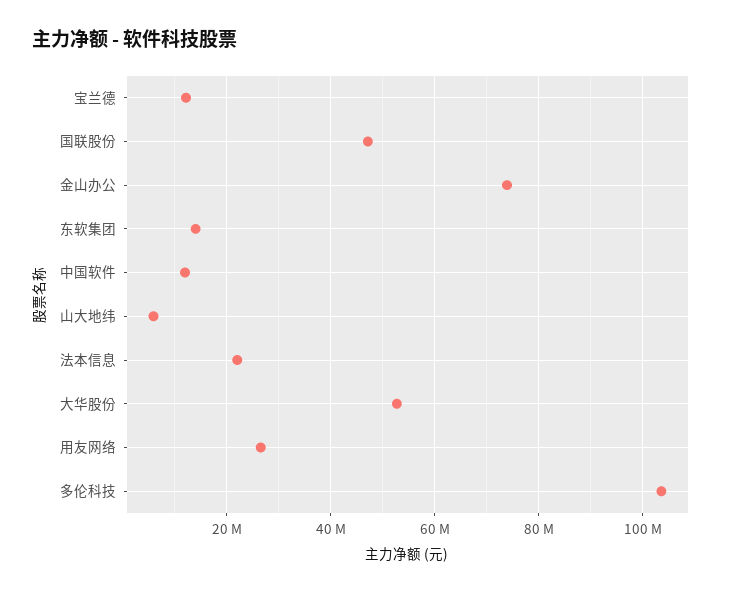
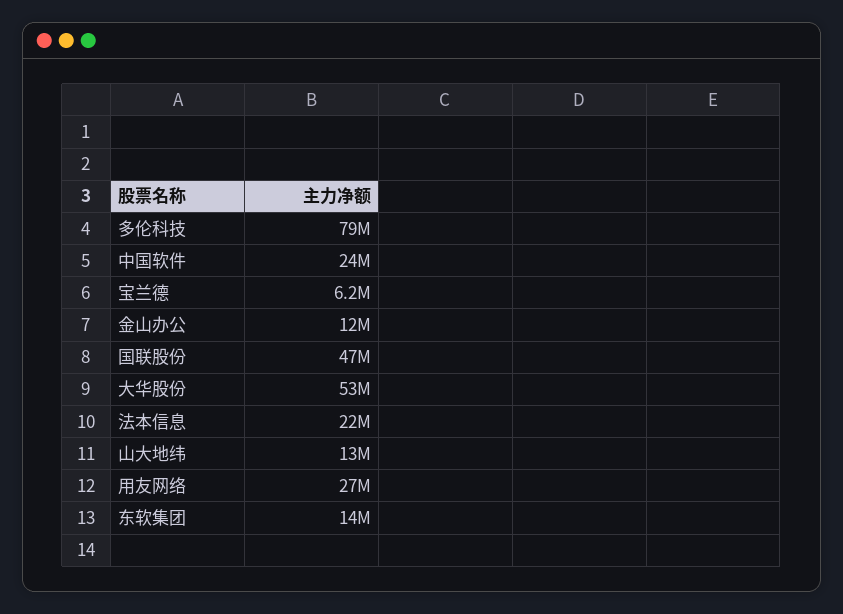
宝兰德: 12000000 -> 6200000
金山办公: 74000000 -> 12000000
中国软件: 12000000 -> 24000000
山大地纬: 6000000 -> 13000000
多伦科技: 104000000 -> 79000000

